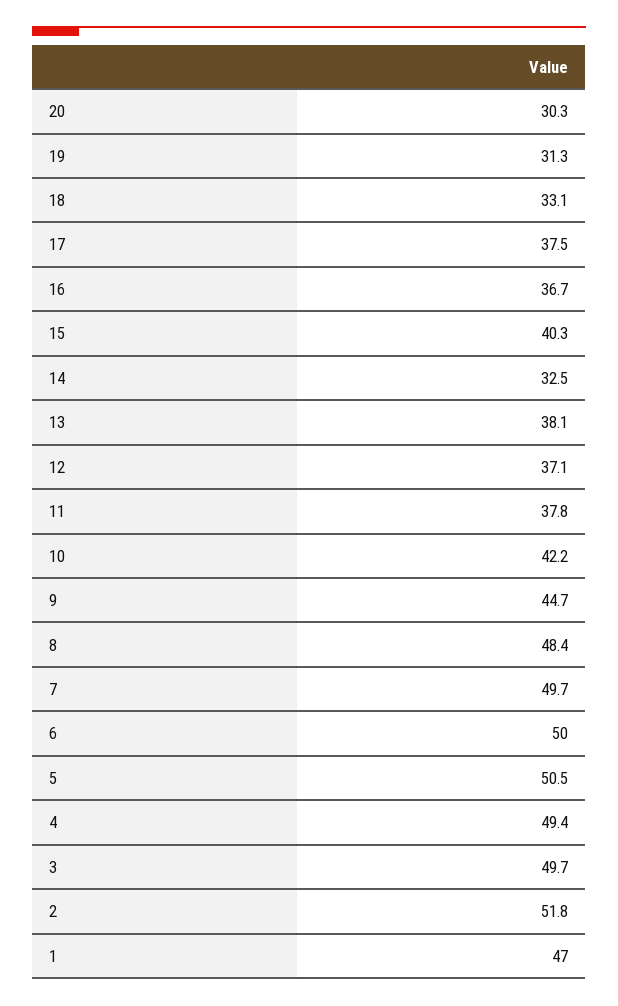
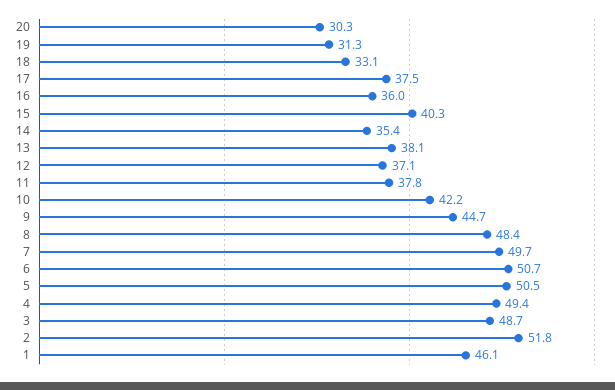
16: 36.7 -> 36
14: 32.5 -> 35.4
6: 50 -> 50.7
3: 49.7 -> 48.7
1: 47 -> 46.1

